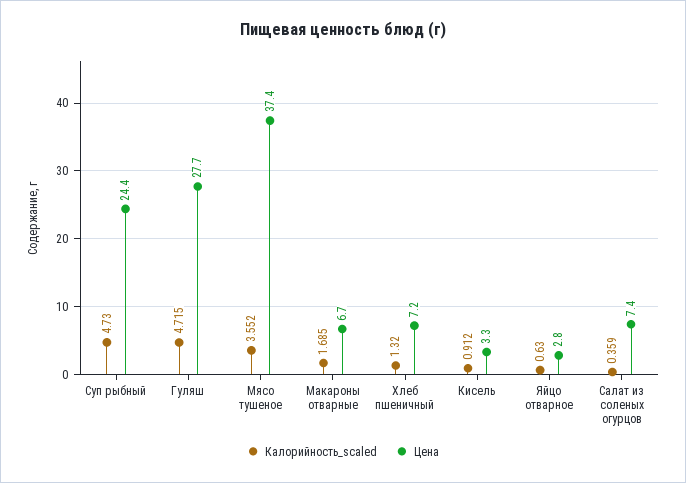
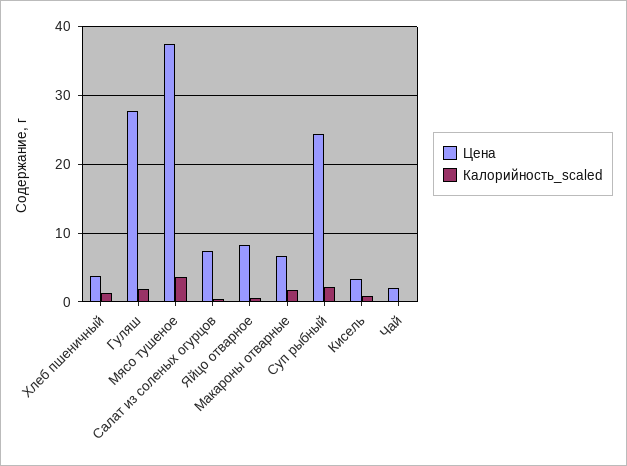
Калорийность_scaled, Суп рыбный: 4.73 -> 2
Калорийность_scaled, Гуляш: 4.715 -> 2
Цена, Хлеб пшеничный: 7.2 -> 4
Цена, Яйцо отварное: 2.8 -> 8
Цена, Чай: none -> 2
Калорийность_scaled, Чай: none -> 0

